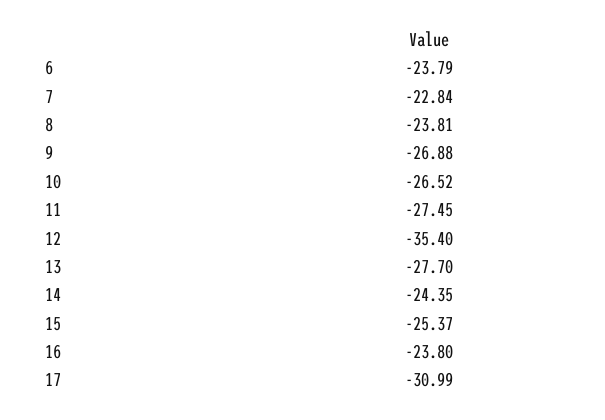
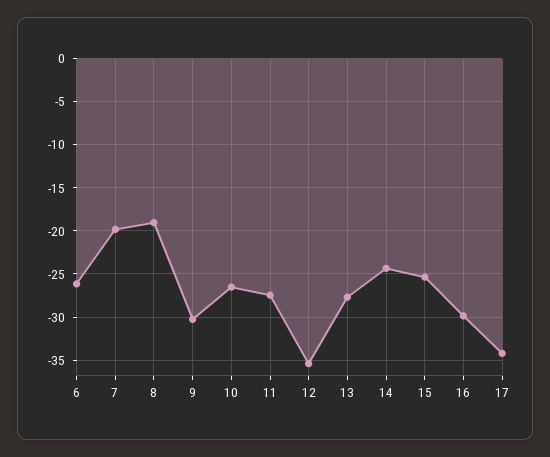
6: -23.79 -> -26
7: -22.84 -> -20
8: -23.81 -> -19
9: -26.88 -> -30
16: -23.8 -> -30
17: -30.99 -> -34

